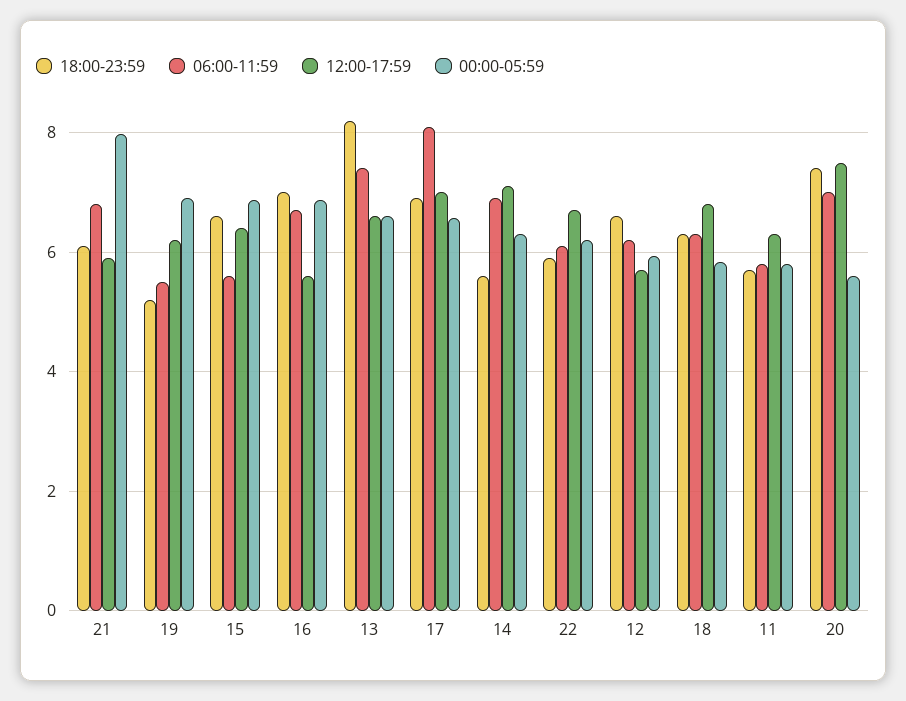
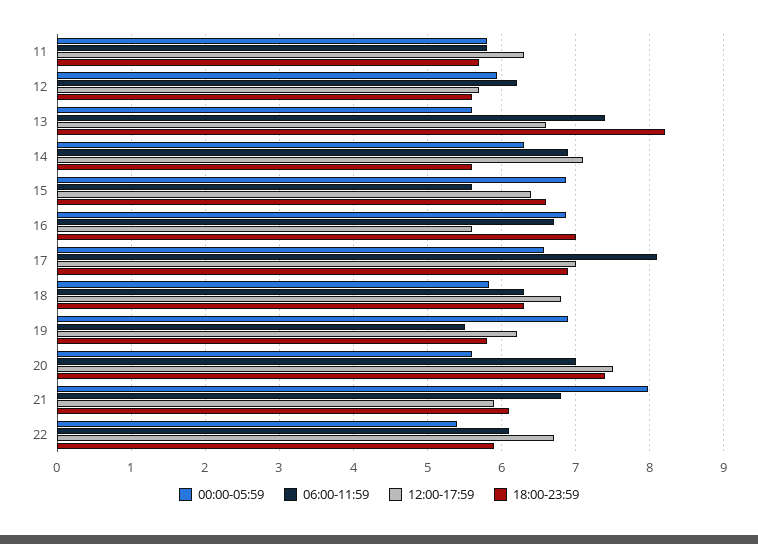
18:00-23:59, 19: 5.2 -> 5.8
00:00-05:59, 13: 6.6 -> 5.6
00:00-05:59, 22: 6.2 -> 5.4
18:00-23:59, 12: 6.6 -> 5.6

